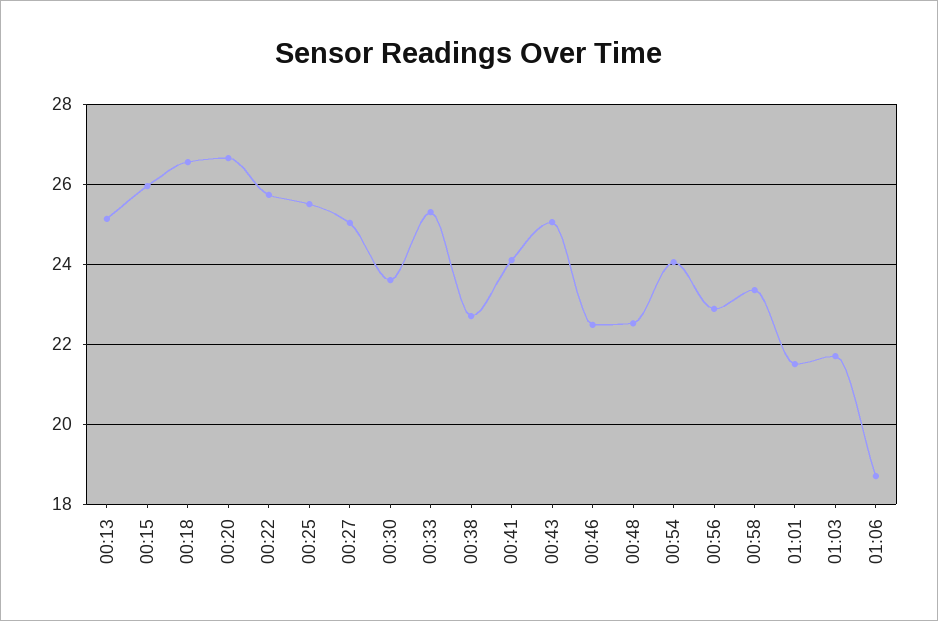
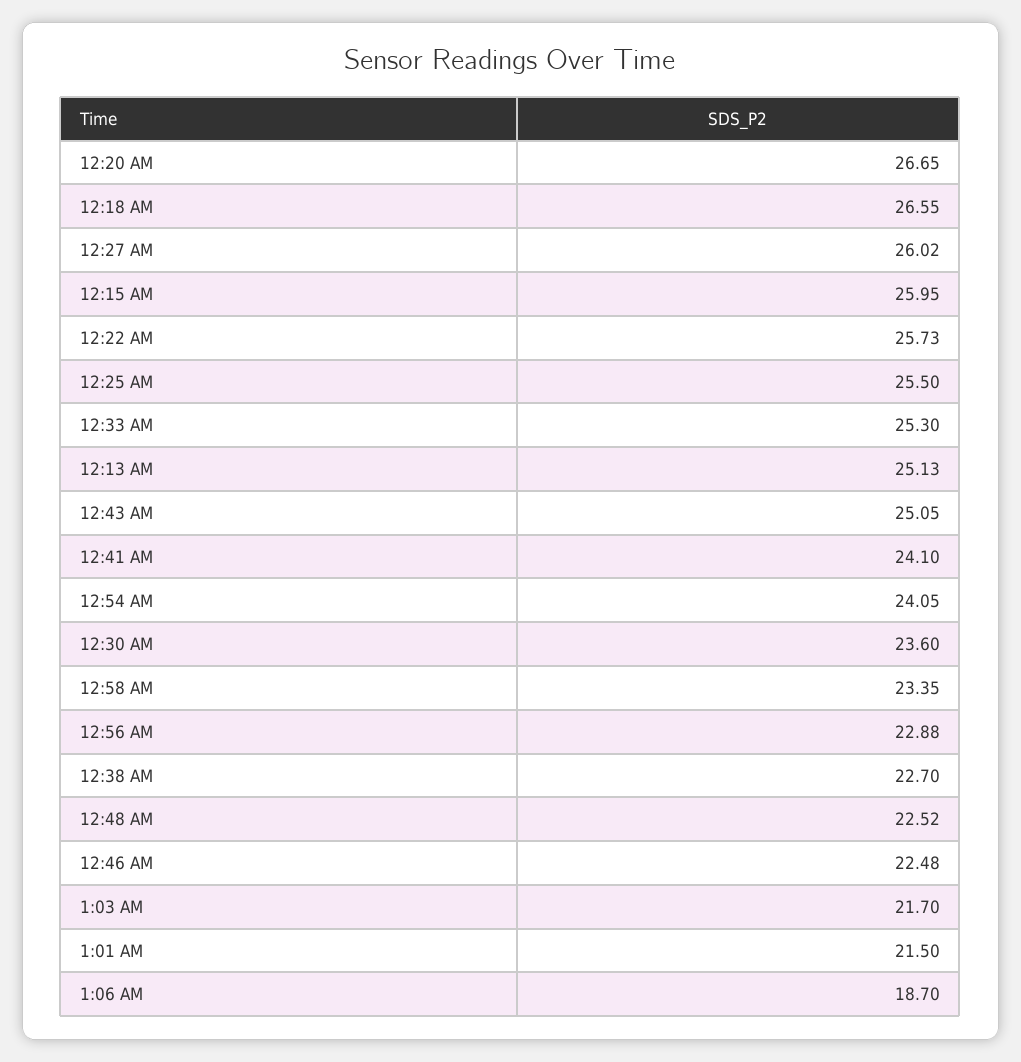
00:27: 25 -> 26.02

